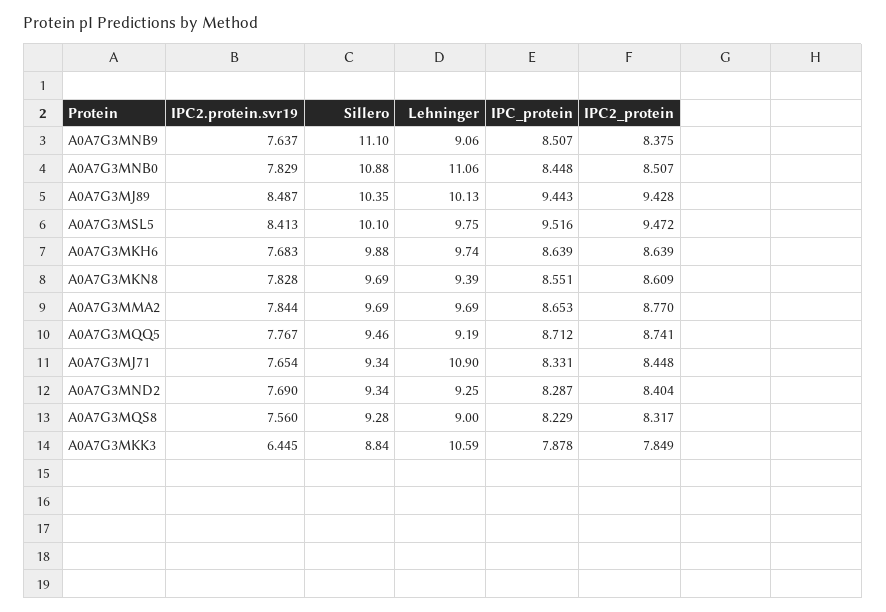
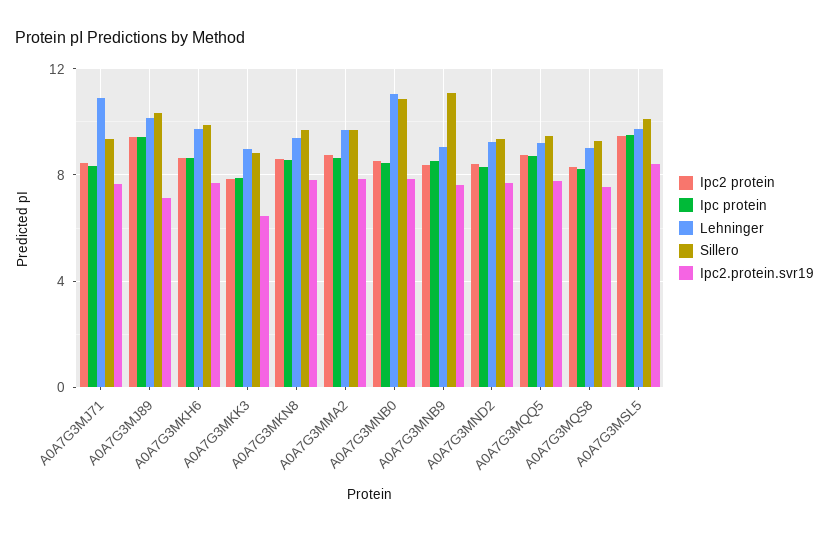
IPC2.protein.svr19, A0A7G3MJ89: 8.487 -> 7
Lehninger, A0A7G3MKK3: 10.59 -> 9

